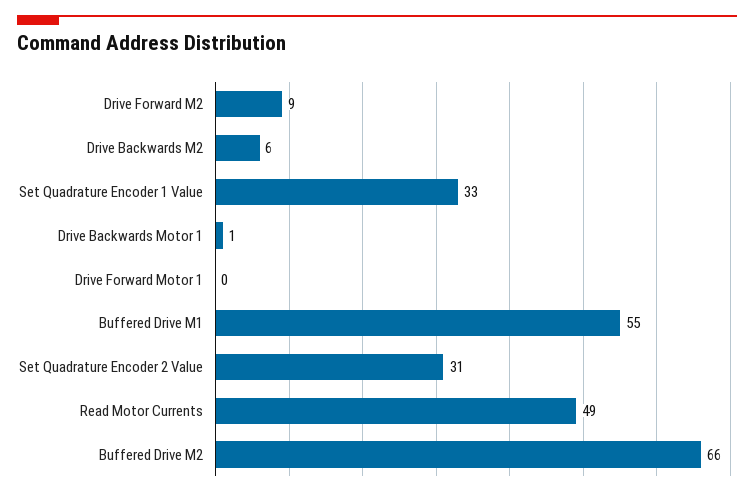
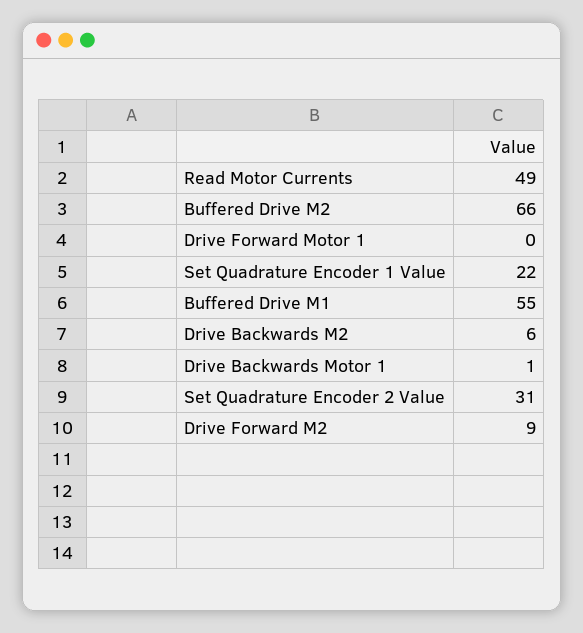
Set Quadrature Encoder 1 Value: 33 -> 22

